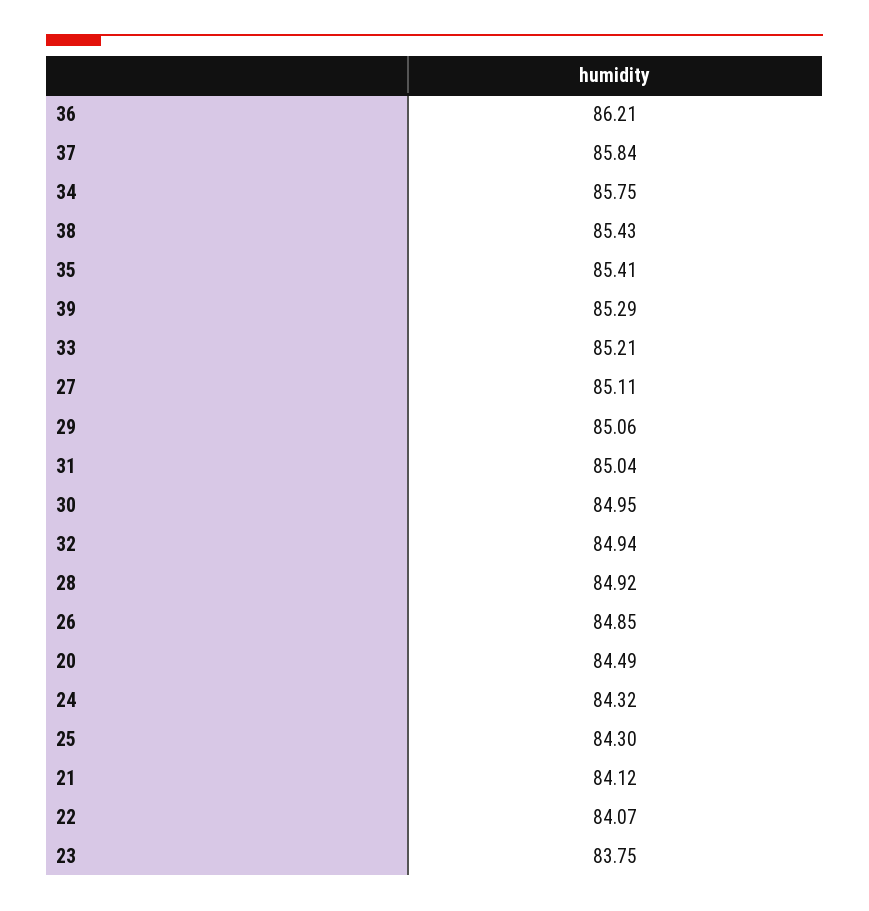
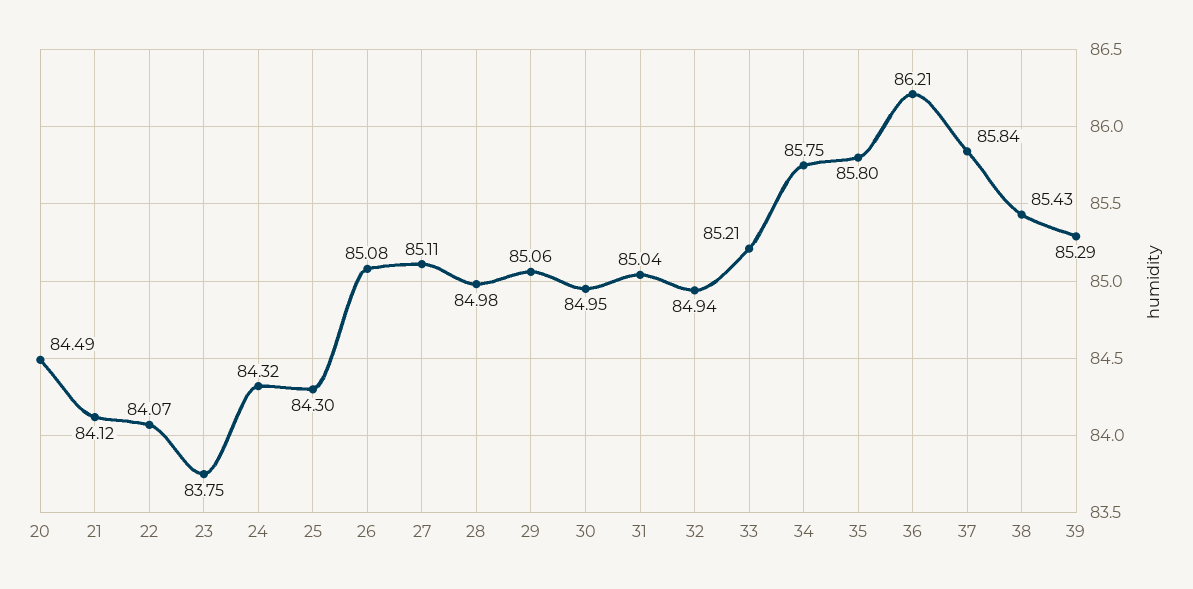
35: 85.41 -> 85.8
28: 84.92 -> 84.98
26: 84.85 -> 85.08

